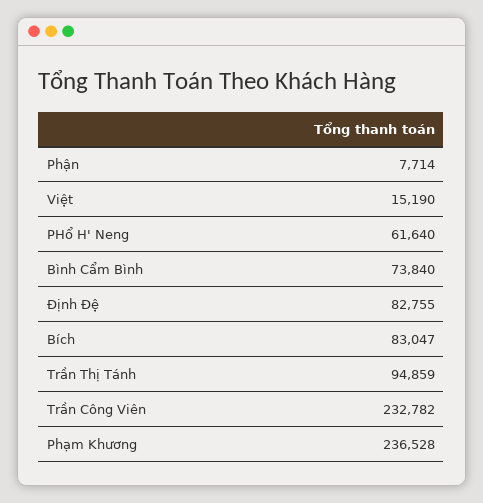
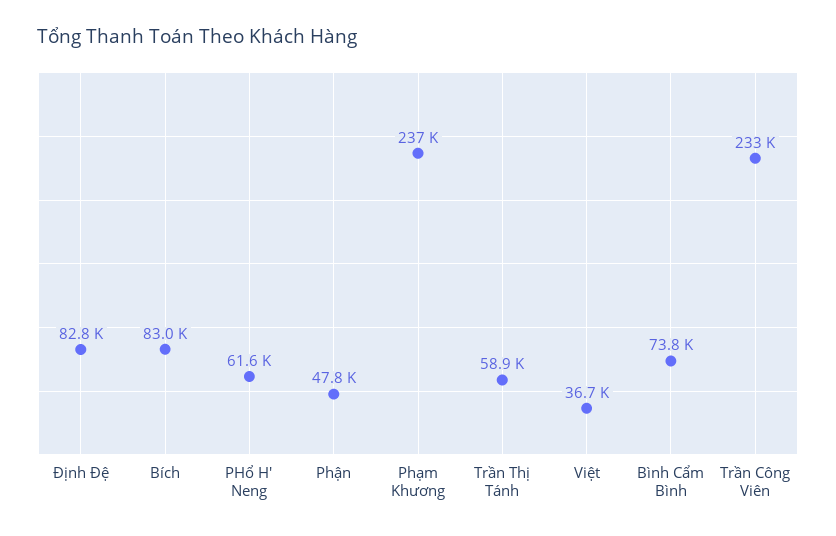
Phận: 7714 -> 47800
Việt: 15190 -> 36700
Trần Thị Tánh: 94859 -> 58900

